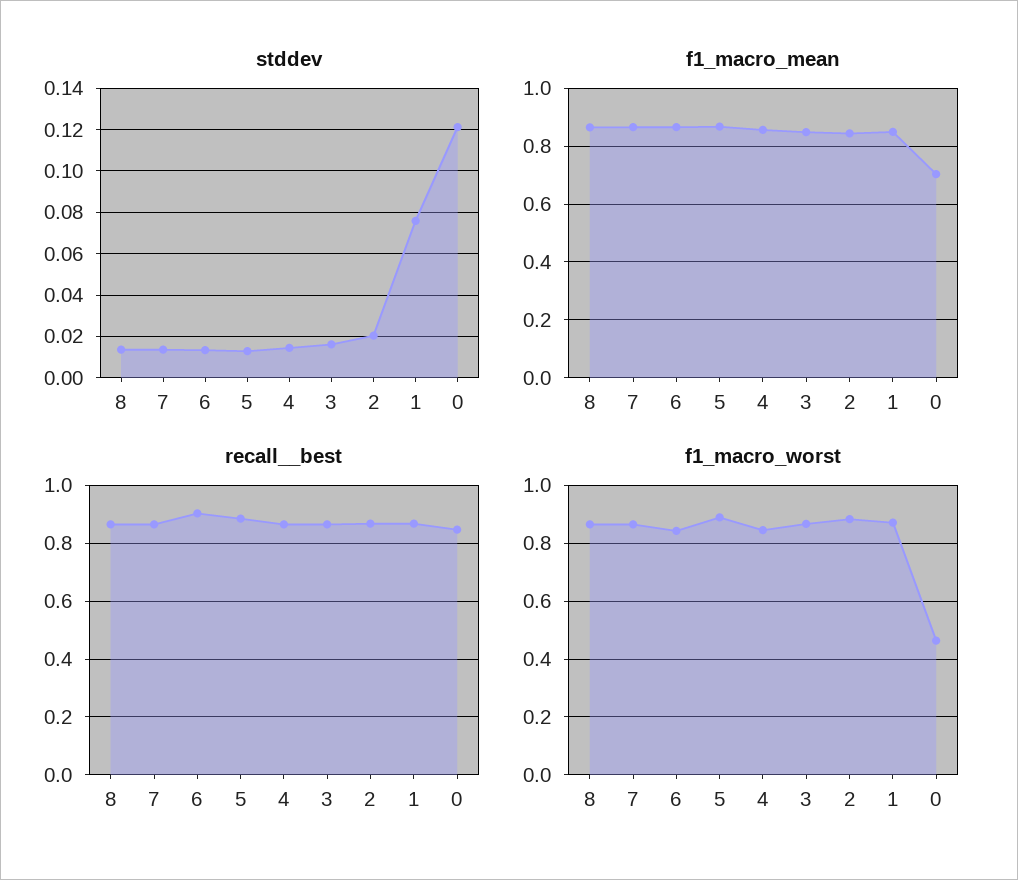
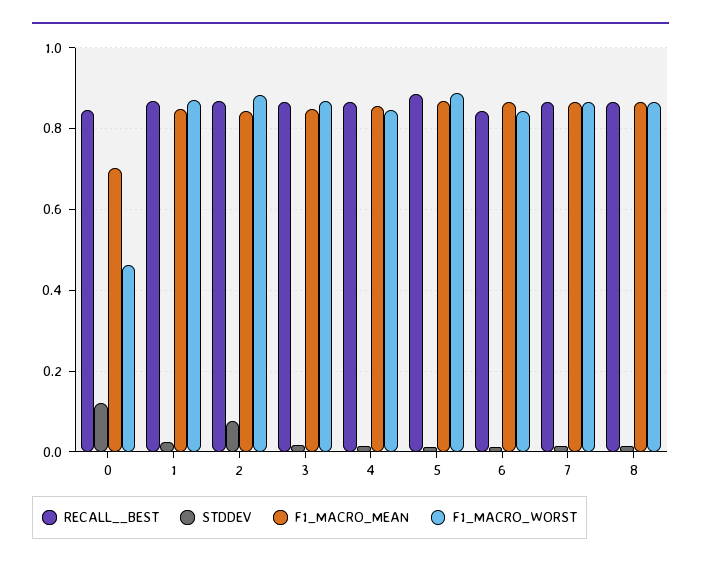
stddev, 2: 0.02 -> 0.08
stddev, 1: 0.075 -> 0.02
recall__best, 6: 0.9 -> 0.84

